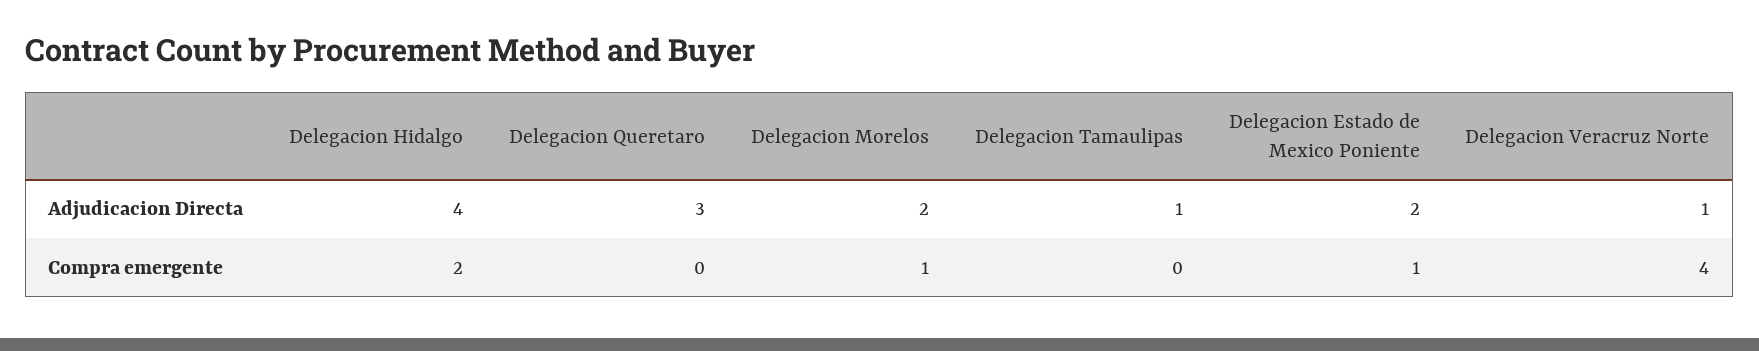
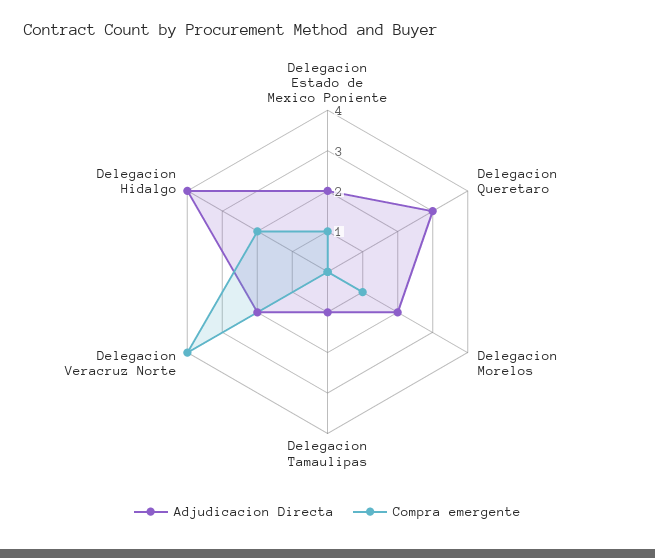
Adjudicacion Directa, Delegacion Veracruz Norte: 1 -> 2

